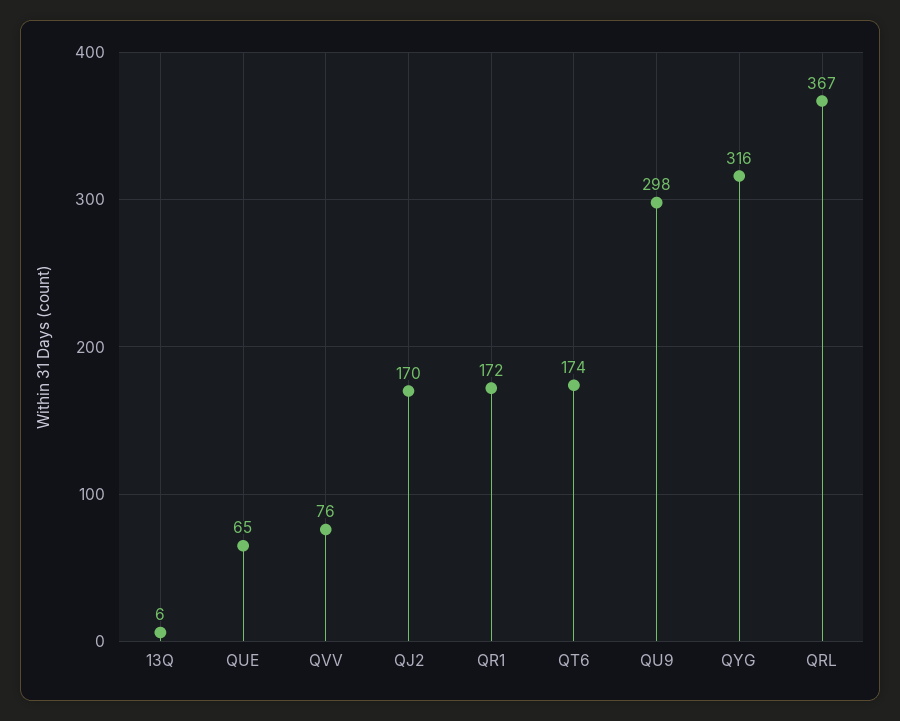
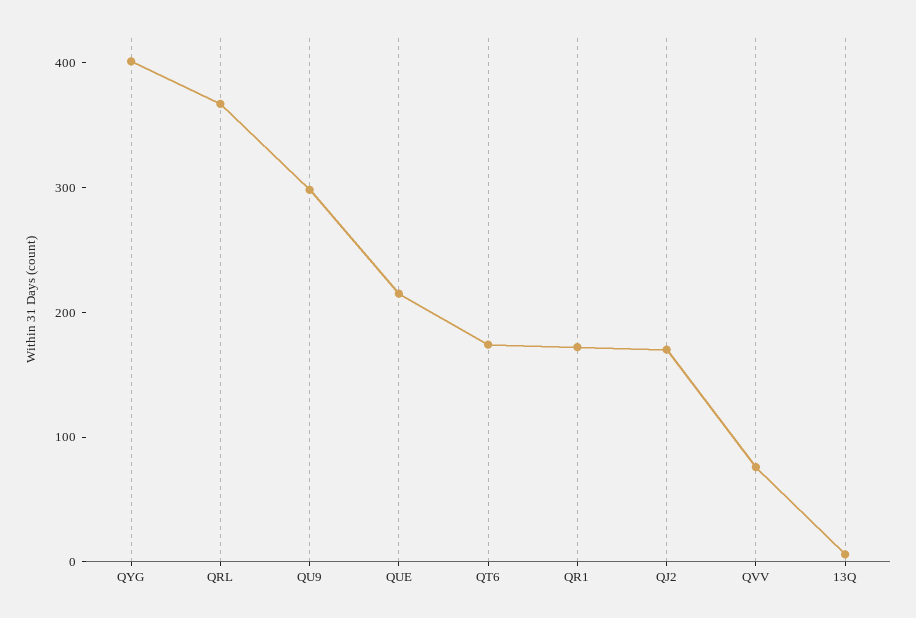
QUE: 65 -> 220
QYG: 316 -> 400

